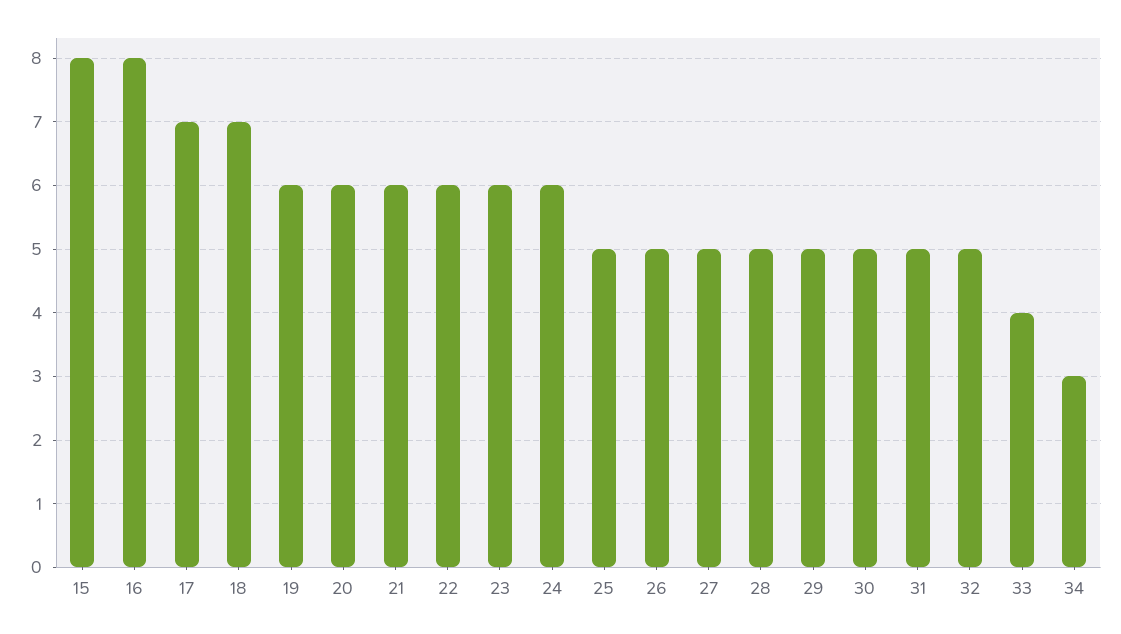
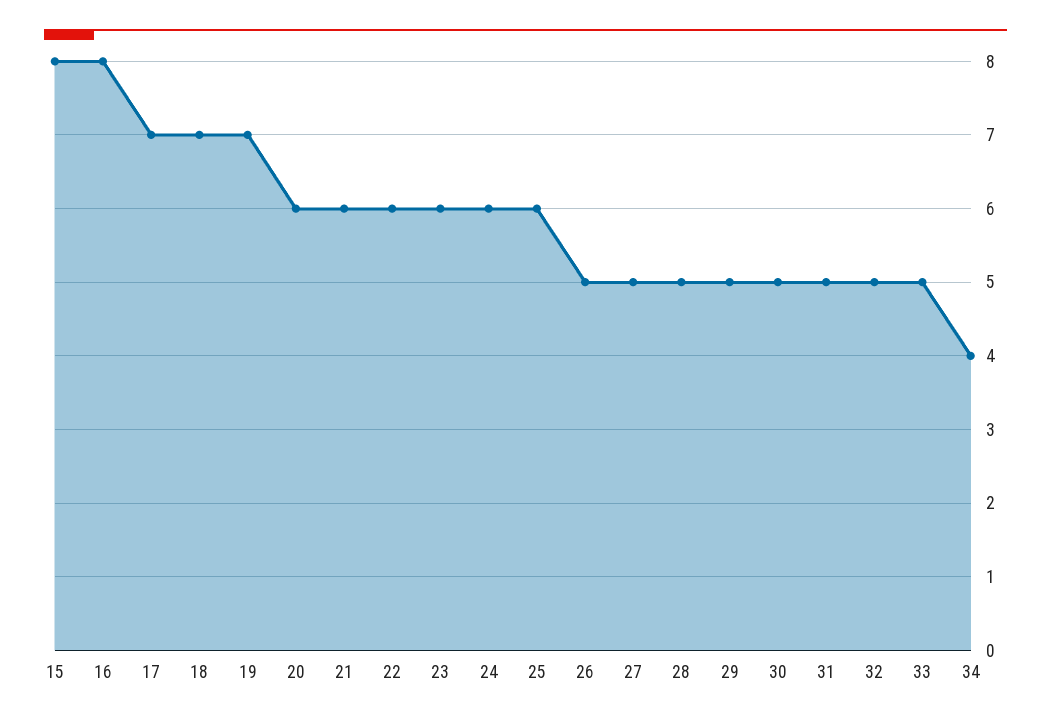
19: 6 -> 7
25: 5 -> 6
33: 4 -> 5
34: 3 -> 4

